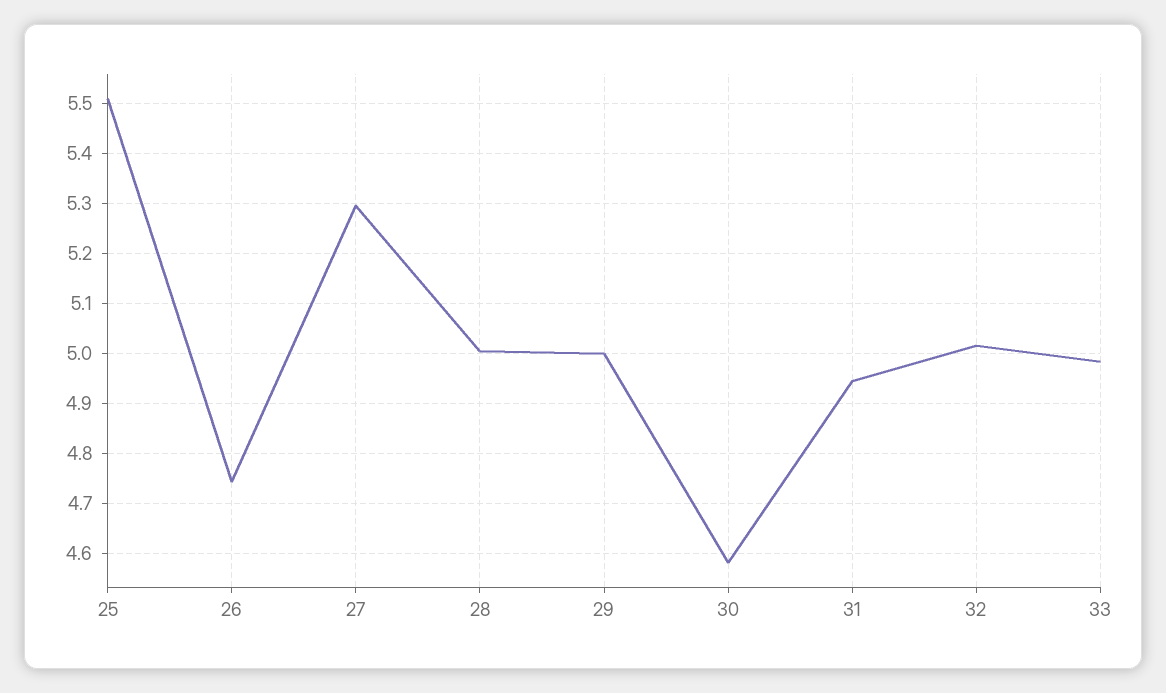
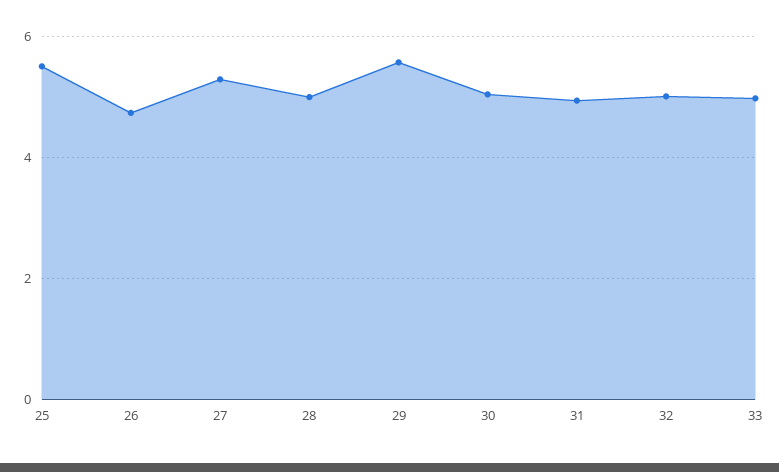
29: 5 -> 5.6
30: 4.58 -> 5

